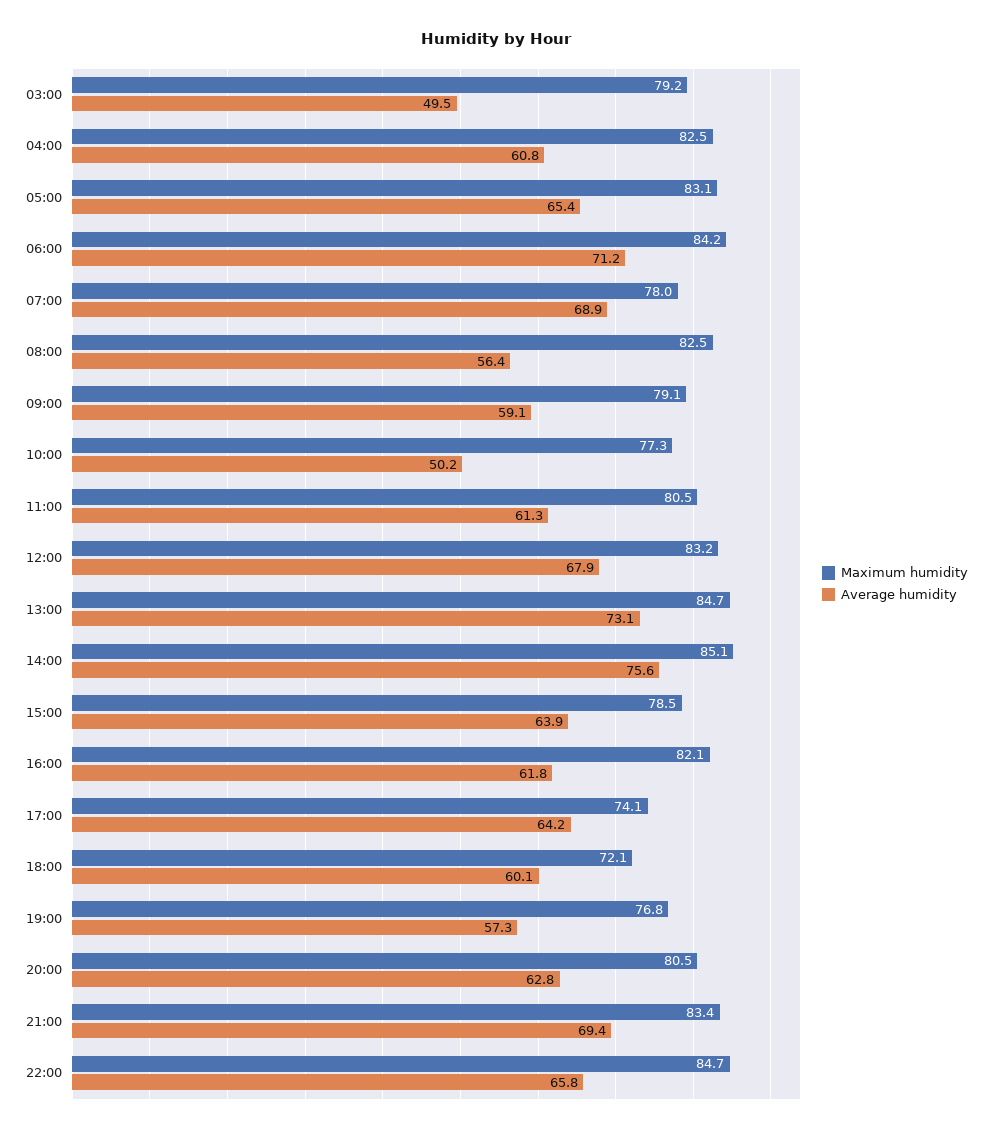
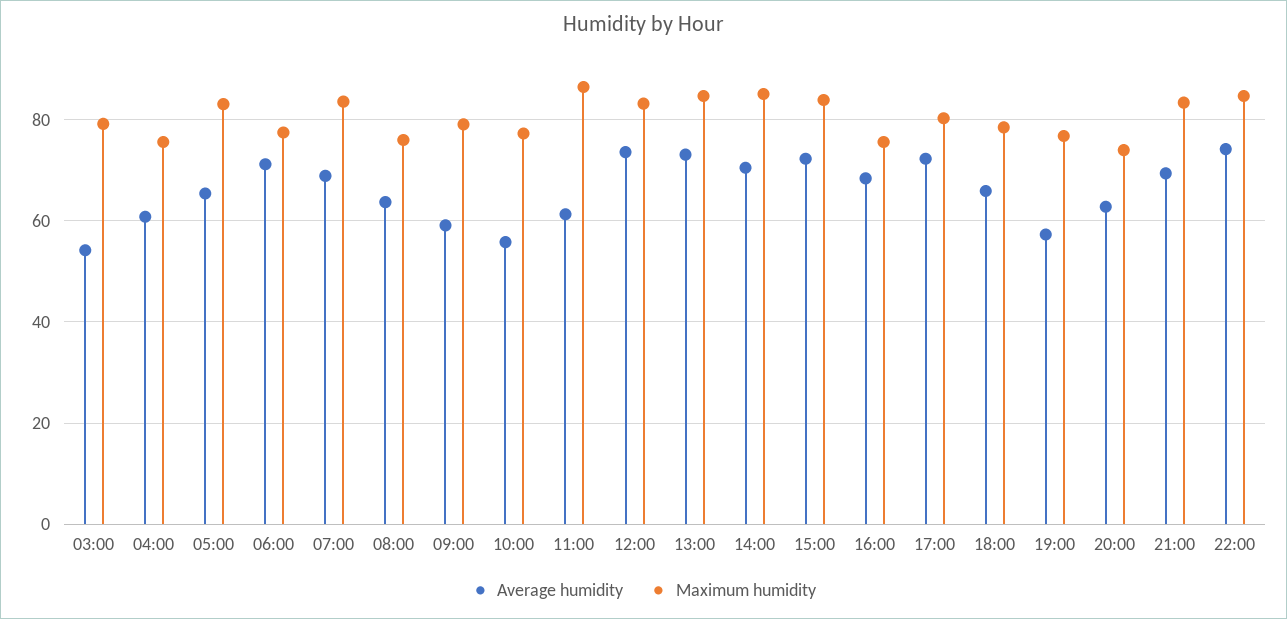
Average humidity, 03:00: 49.5 -> 54
Maximum humidity, 04:00: 82.5 -> 76
Maximum humidity, 06:00: 84.2 -> 78
Maximum humidity, 07:00: 78 -> 84
Maximum humidity, 08:00: 82.5 -> 76
Average humidity, 08:00: 56.4 -> 64
Average humidity, 10:00: 50.2 -> 56
Maximum humidity, 11:00: 80.5 -> 86
Average humidity, 12:00: 67.9 -> 74
Average humidity, 14:00: 75.6 -> 70
Maximum humidity, 15:00: 78.5 -> 84
Average humidity, 15:00: 63.9 -> 72
Maximum humidity, 16:00: 82.1 -> 76
Average humidity, 16:00: 61.8 -> 68
Maximum humidity, 17:00: 74.1 -> 80
Average humidity, 17:00: 64.2 -> 72
Maximum humidity, 18:00: 72.1 -> 78
Average humidity, 18:00: 60.1 -> 66
Maximum humidity, 20:00: 80.5 -> 74
Average humidity, 22:00: 65.8 -> 74

